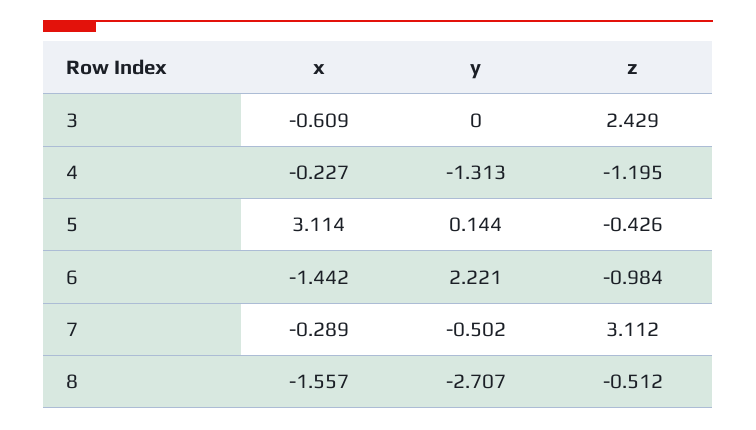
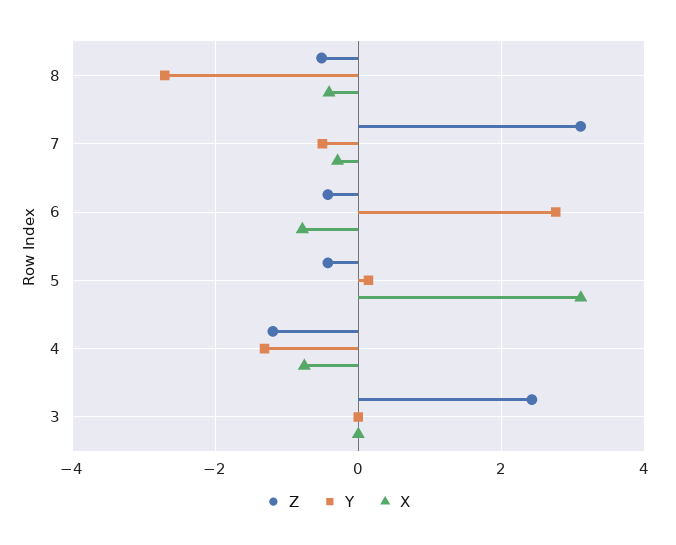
x, 3: -0.609 -> 0
x, 4: -0.227 -> -0.8
x, 6: -1.442 -> -0.8
y, 6: 2.221 -> 2.8
z, 6: -0.984 -> -0.4
x, 8: -1.557 -> -0.4

